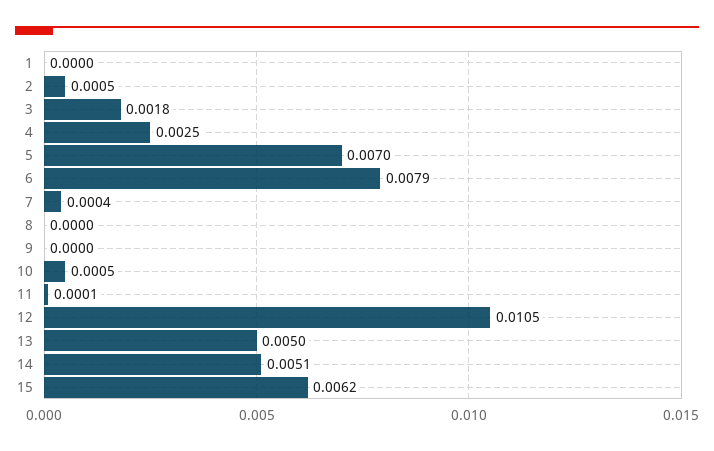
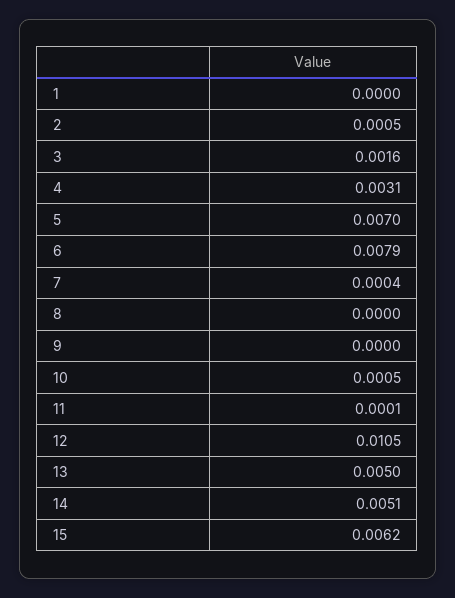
3: 0.0018 -> 0.0016
4: 0.0025 -> 0.0031

